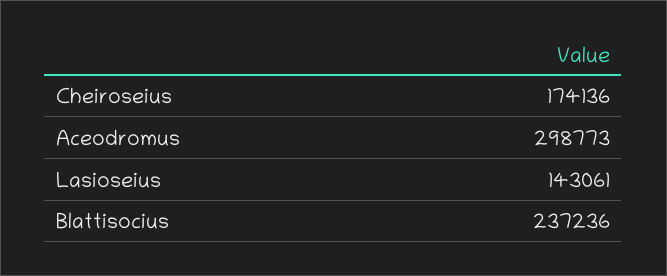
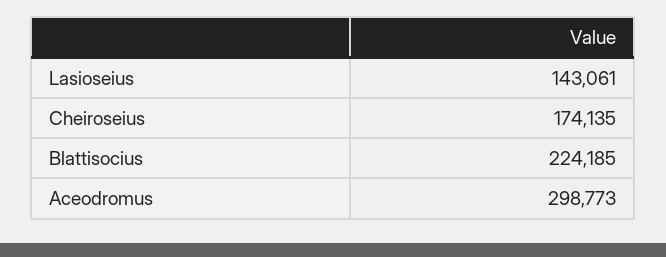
Cheiroseius: 174136 -> 174135
Blattisocius: 237236 -> 224185

